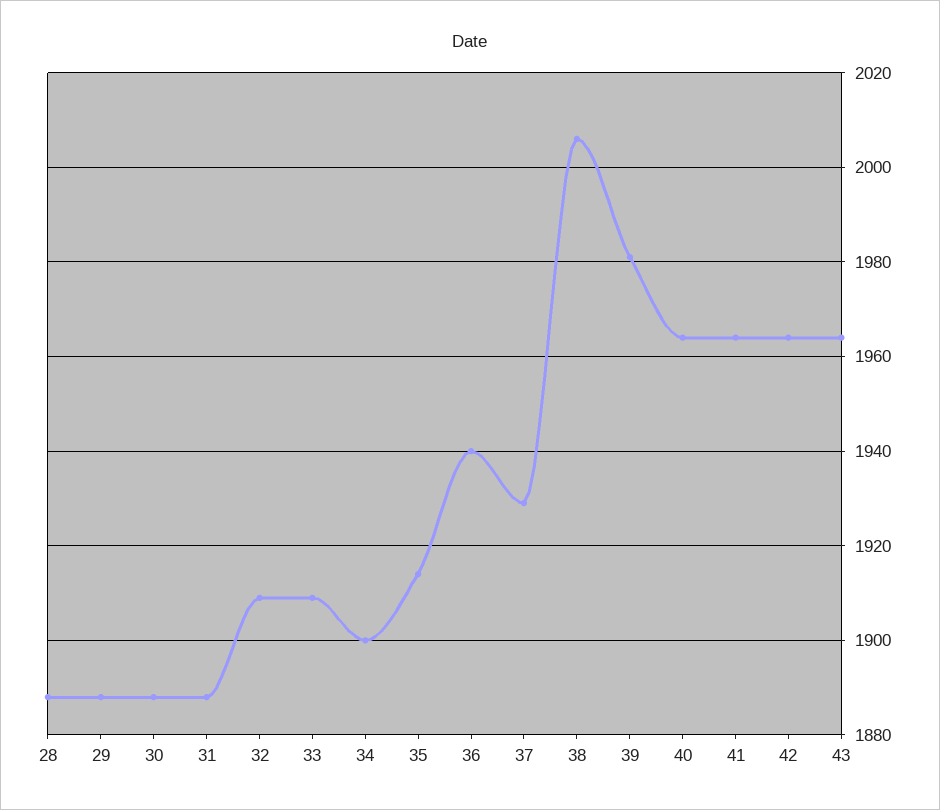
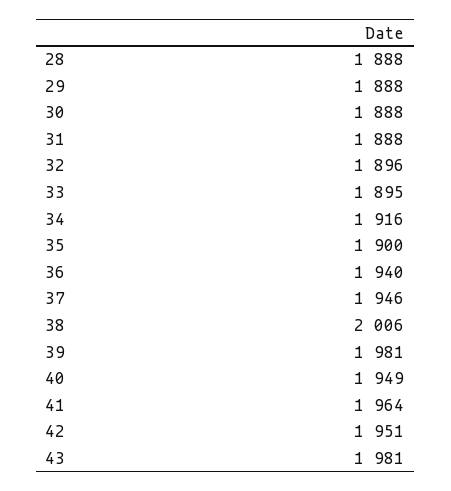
32: 1910 -> 1896
33: 1910 -> 1895
34: 1900 -> 1916
35: 1915 -> 1900
37: 1930 -> 1946
40: 1965 -> 1949
42: 1965 -> 1951
43: 1965 -> 1981

